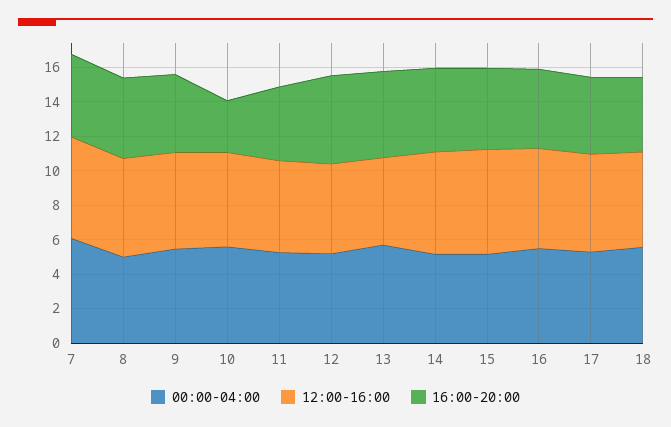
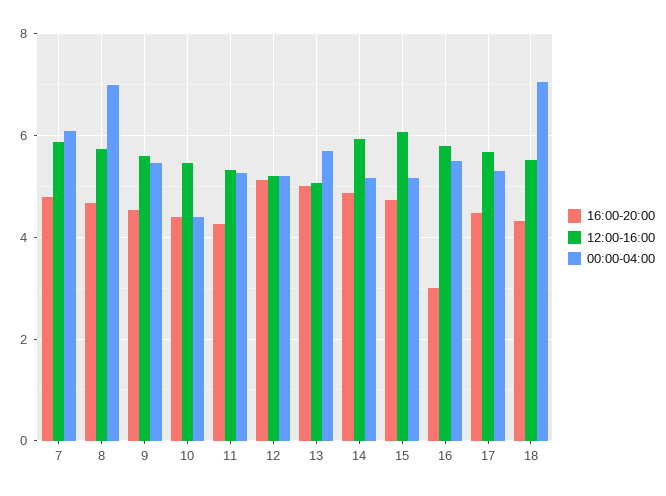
00:00-04:00, 8: 5 -> 7
00:00-04:00, 10: 5.5 -> 4.4
16:00-20:00, 10: 3 -> 4.4
16:00-20:00, 16: 4.5 -> 3
00:00-04:00, 18: 5.5 -> 7

